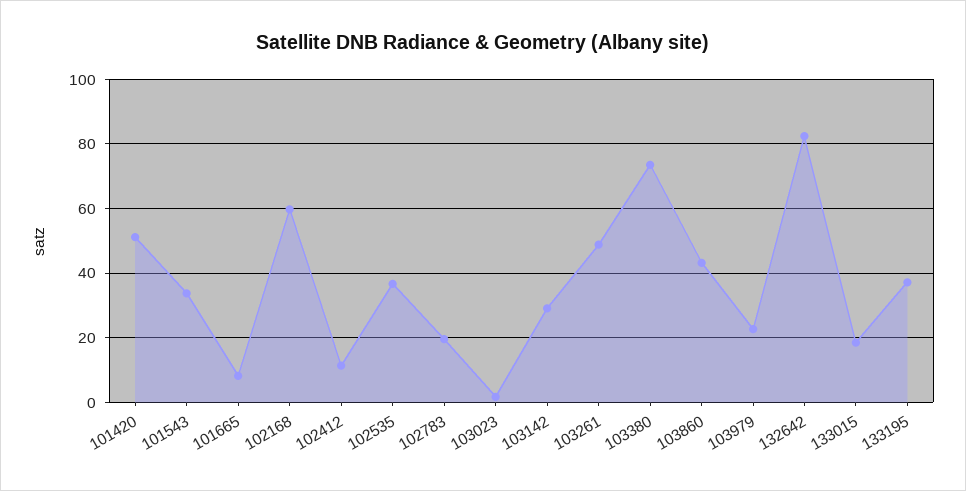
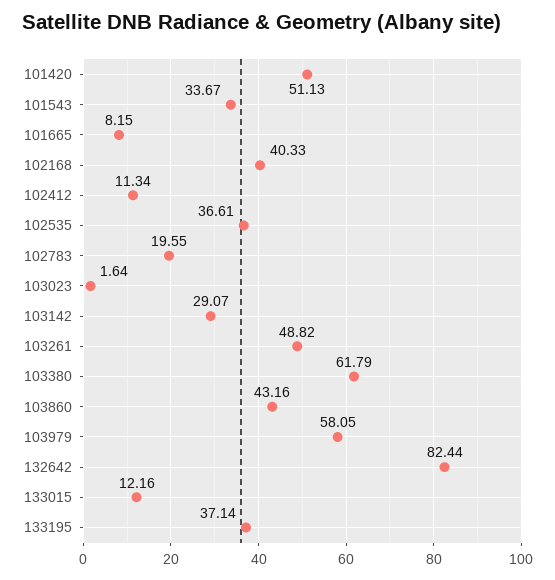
102168: 60 -> 40.33
103380: 74 -> 61.79
103979: 22 -> 58.05
133015: 18 -> 12.16

